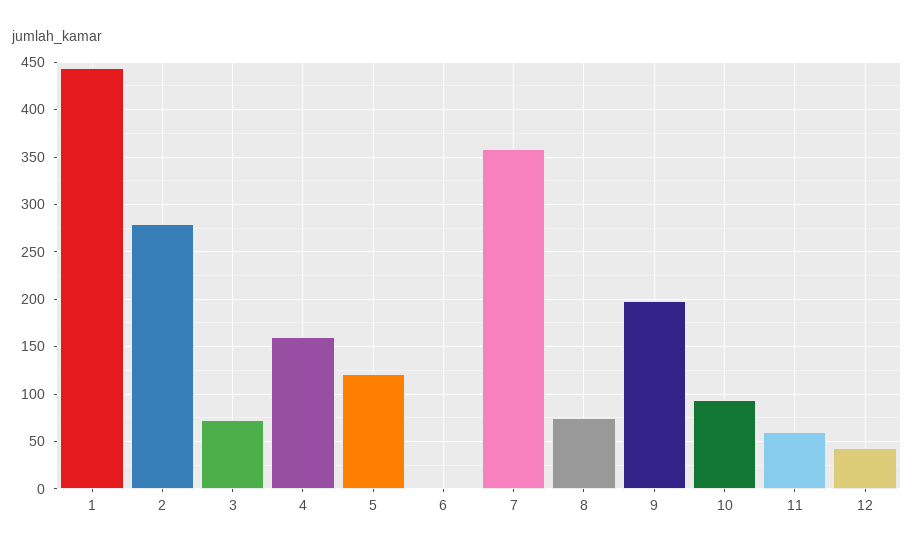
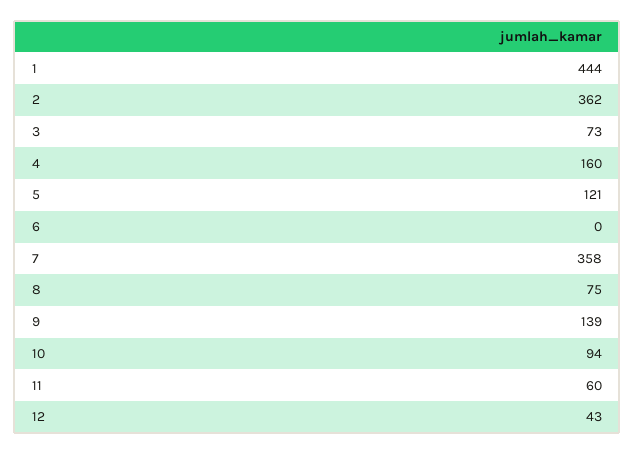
2: 280 -> 362
9: 200 -> 139

